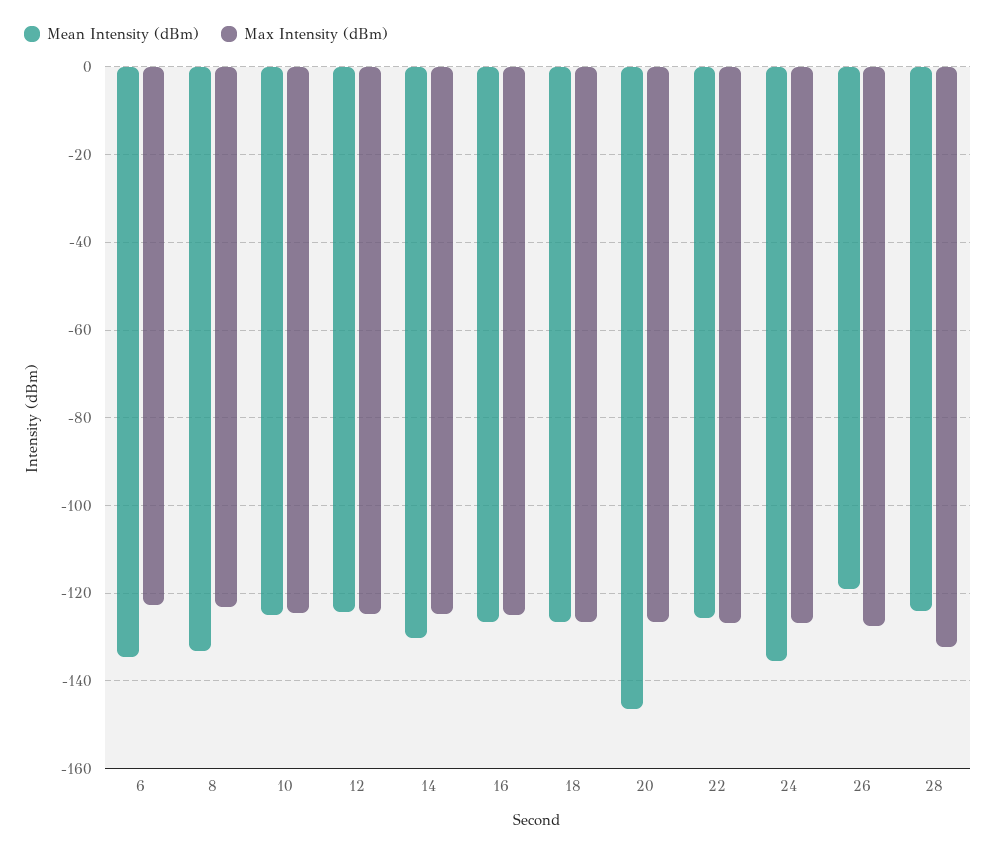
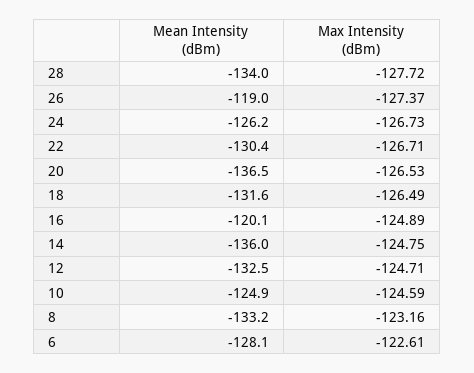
Mean Intensity (dBm), 6: -134 -> -128.1
Mean Intensity (dBm), 12: -124 -> -132.5
Mean Intensity (dBm), 14: -130 -> -136
Mean Intensity (dBm), 16: -126 -> -120.1
Mean Intensity (dBm), 18: -126 -> -131.6
Mean Intensity (dBm), 20: -146 -> -136.5
Mean Intensity (dBm), 22: -126 -> -130.4
Mean Intensity (dBm), 24: -136 -> -126.2
Mean Intensity (dBm), 28: -124 -> -134
Max Intensity (dBm), 28: -132 -> -127.72

